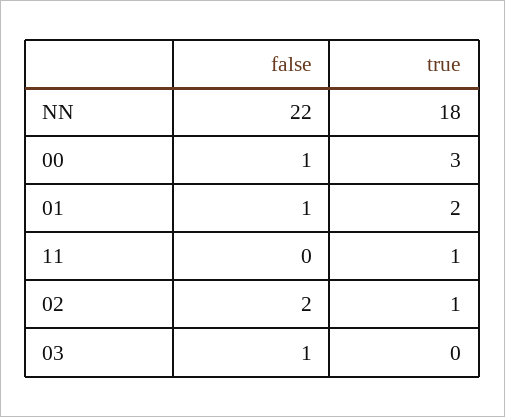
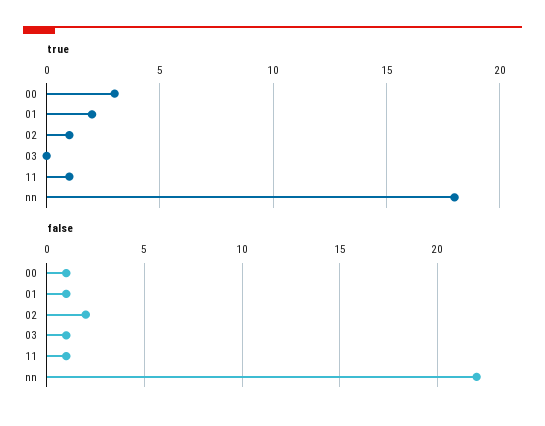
false, 11: 0 -> 1

